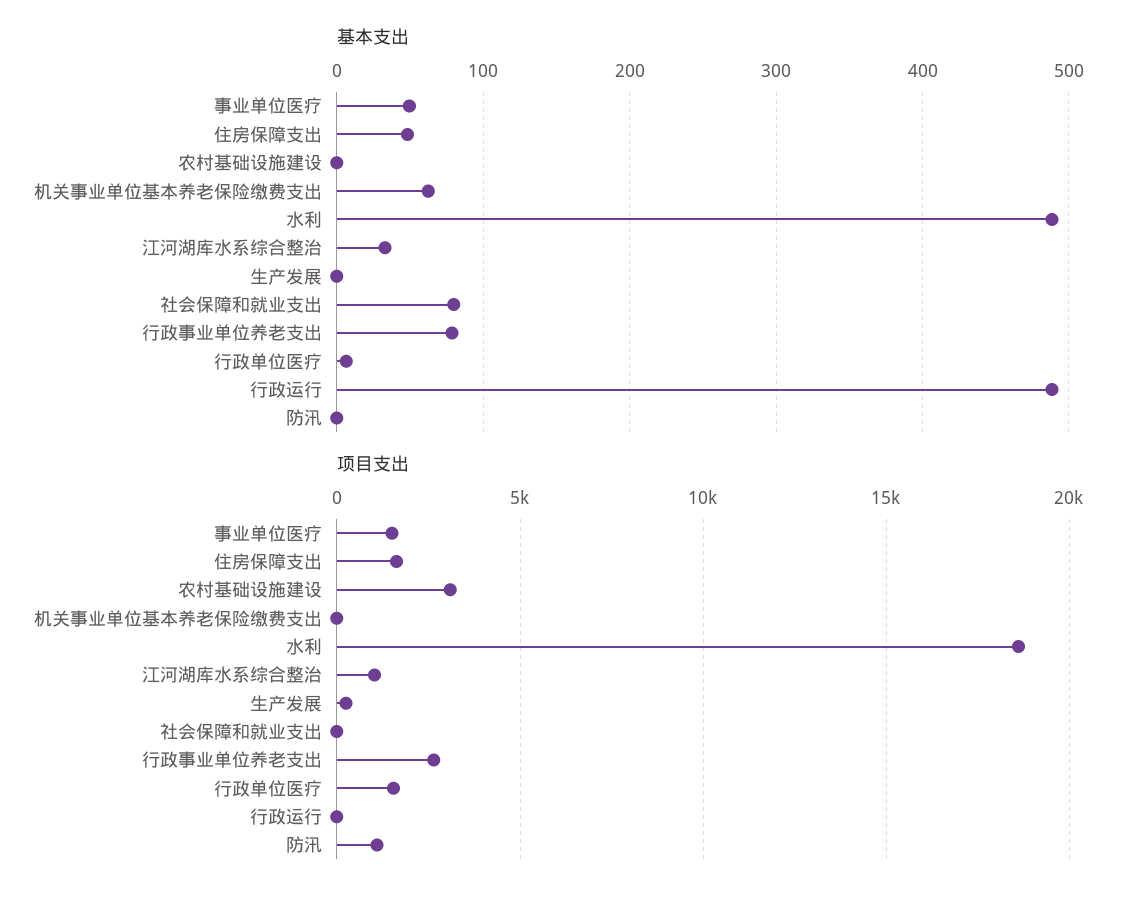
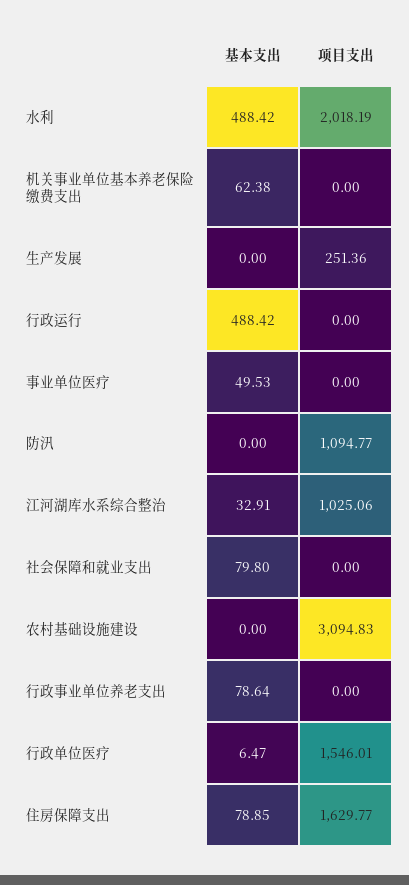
基本支出, 住房保障支出: 50 -> 78.85
项目支出, 事业单位医疗: 1500 -> 0
项目支出, 水利: 18500 -> 2018.19
项目支出, 行政事业单位养老支出: 2500 -> 0

